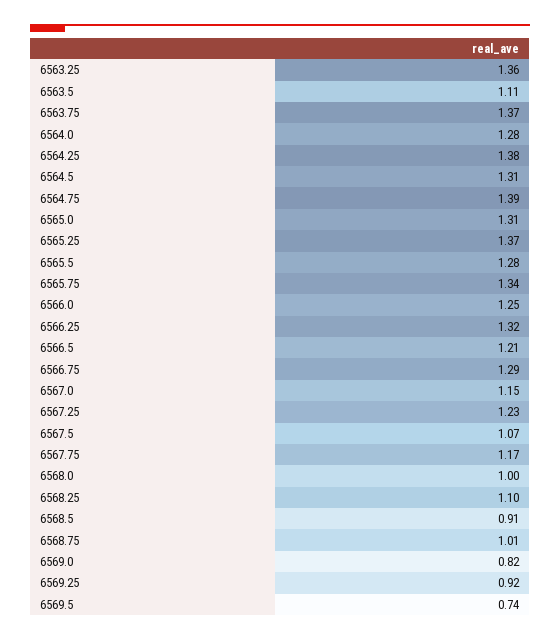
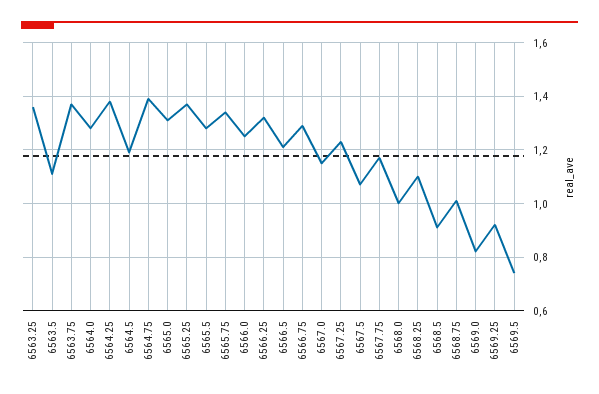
6564.5: 1.31 -> 1.2

